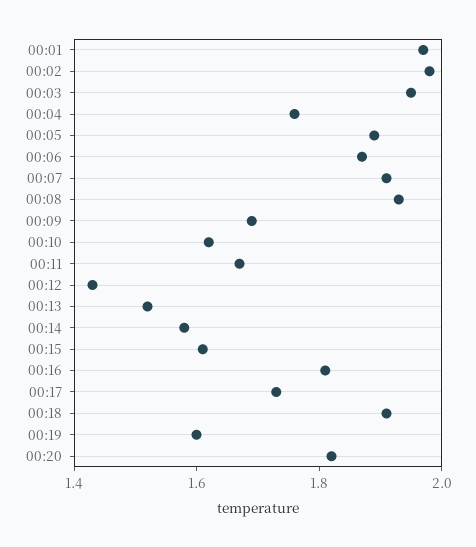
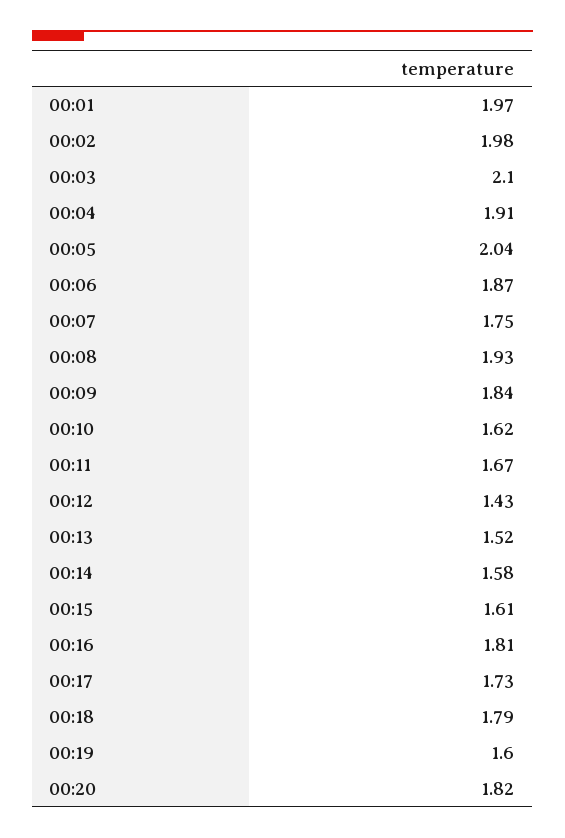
00:03: 1.95 -> 2.1
00:04: 1.75 -> 1.91
00:05: 1.9 -> 2.04
00:07: 1.9 -> 1.75
00:09: 1.7 -> 1.84
00:18: 1.9 -> 1.79

